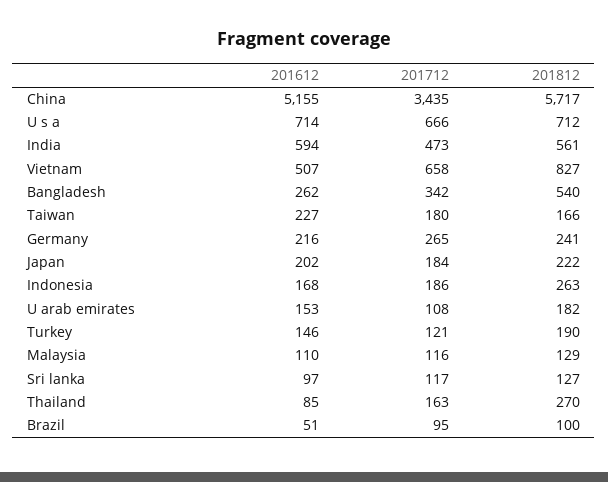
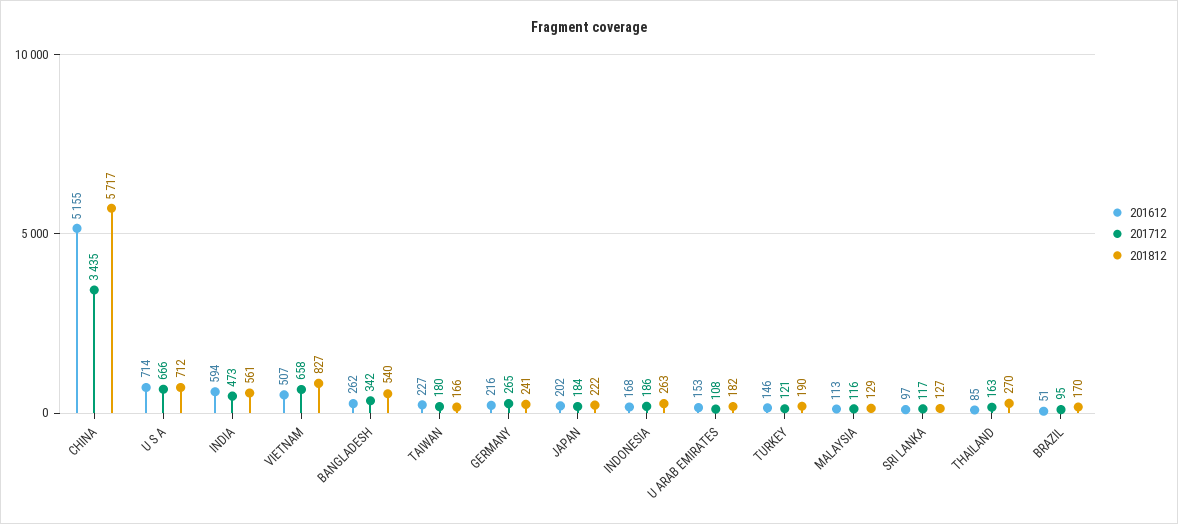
201612, Malaysia: 110 -> 113
201812, Brazil: 100 -> 170

